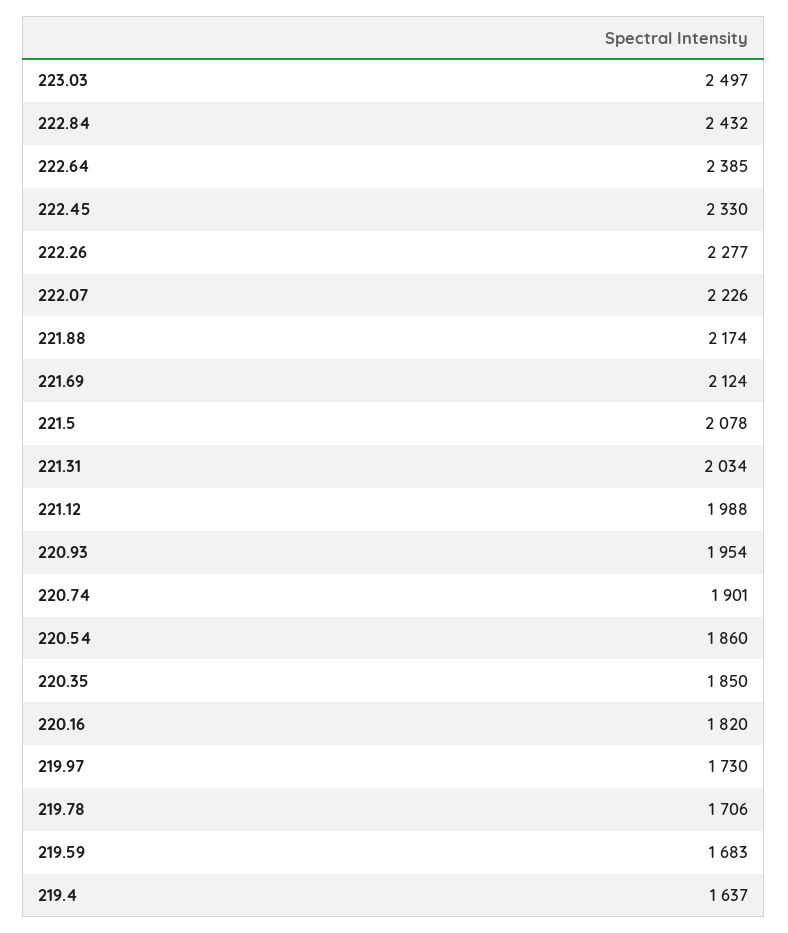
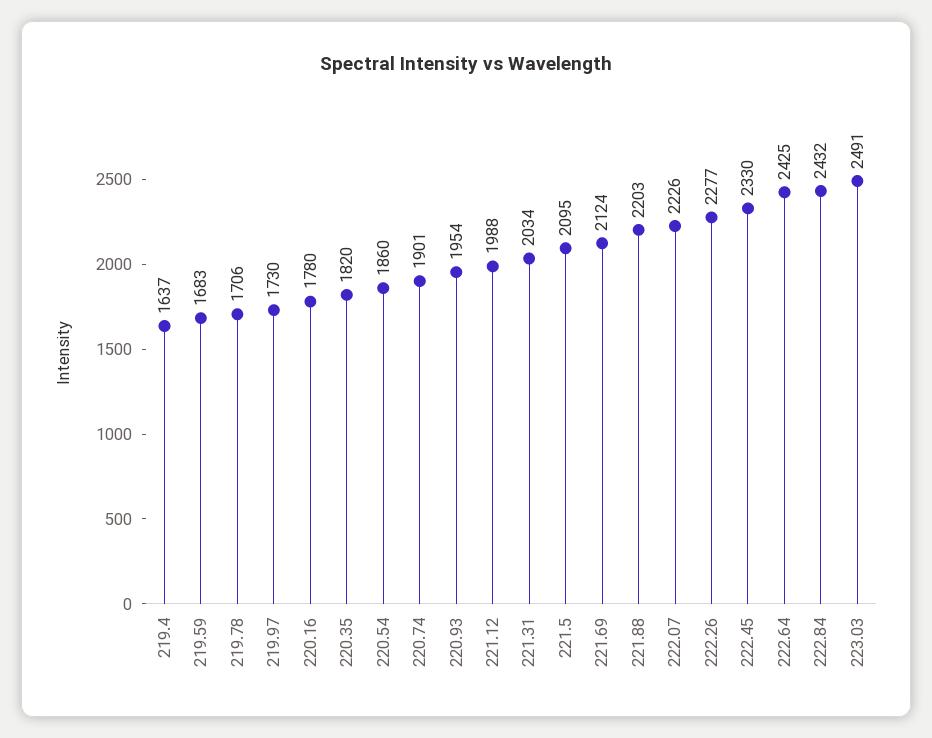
223.03: 2497 -> 2491
222.64: 2385 -> 2425
221.88: 2174 -> 2203
221.5: 2078 -> 2095
220.35: 1850 -> 1820
220.16: 1820 -> 1780

